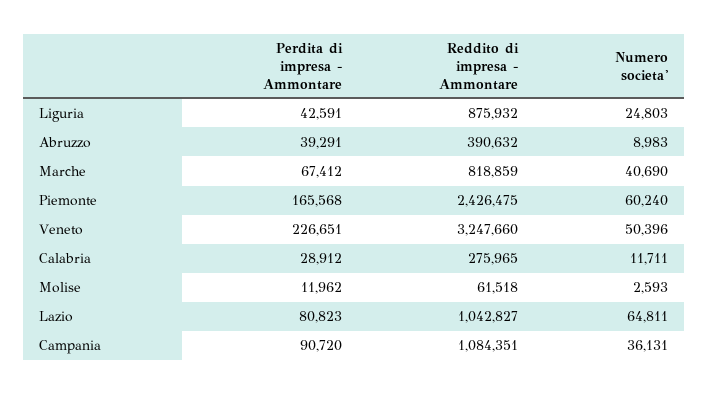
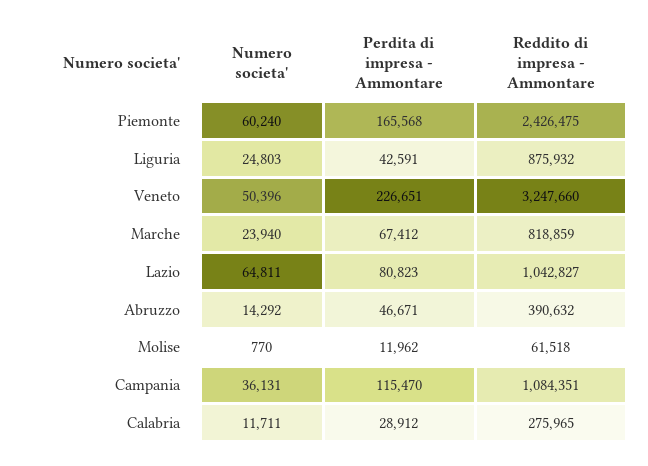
Perdita di impresa - Ammontare, Abruzzo: 39291 -> 46671
Numero societa', Abruzzo: 8983 -> 14292
Numero societa', Marche: 40690 -> 23940
Numero societa', Molise: 2593 -> 770
Perdita di impresa - Ammontare, Campania: 90720 -> 115470

